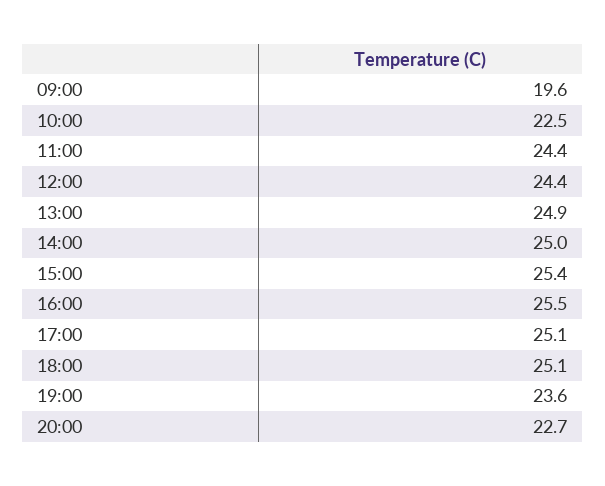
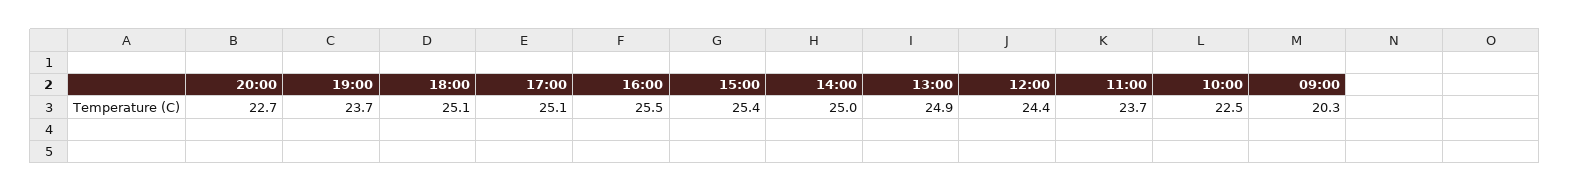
09:00: 19.6 -> 20.3
11:00: 24.4 -> 23.7
19:00: 23.6 -> 23.7

